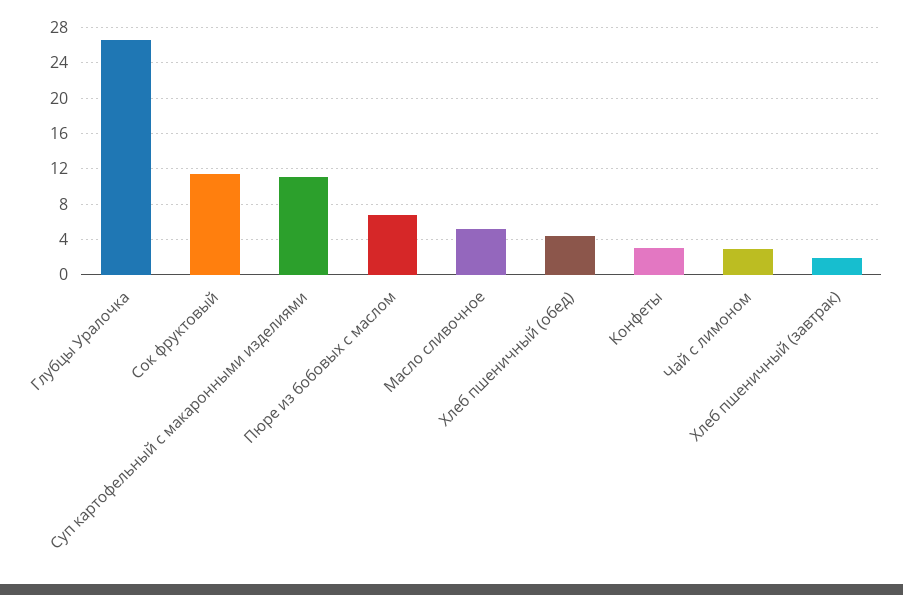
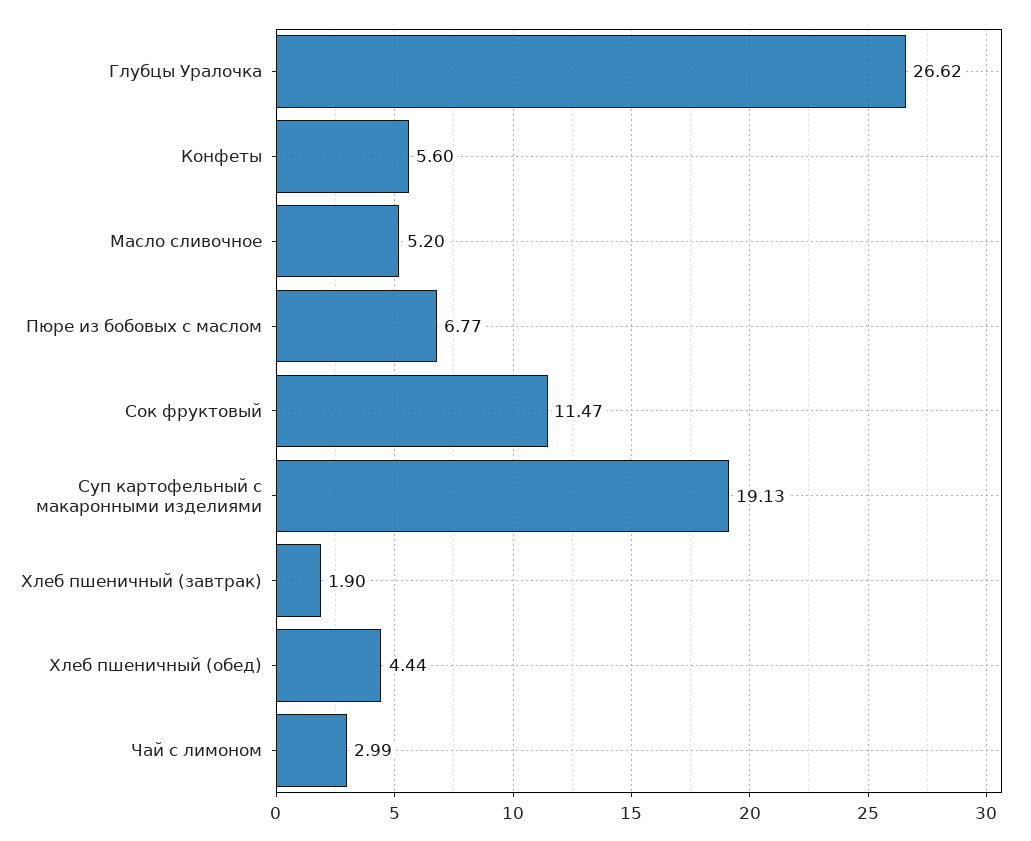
Суп картофельный с макаронными изделиями: 11 -> 19.13
Конфеты: 3 -> 5.6

